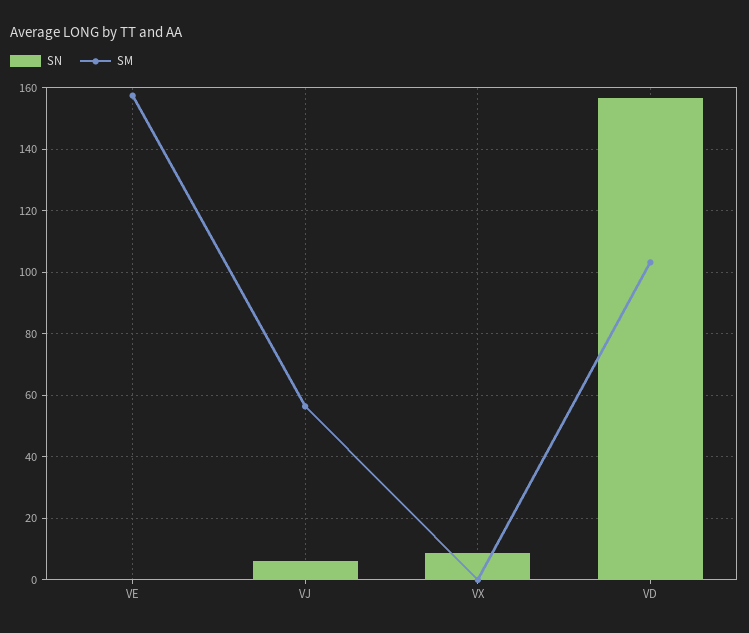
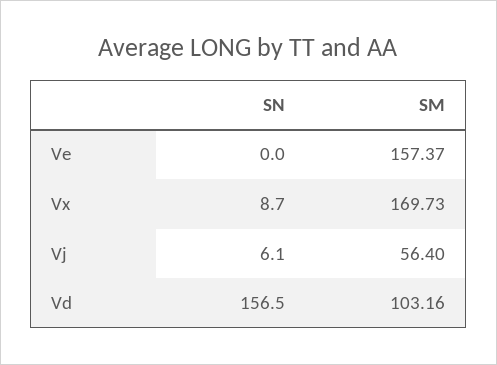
SM, VX: 0 -> 169.73

